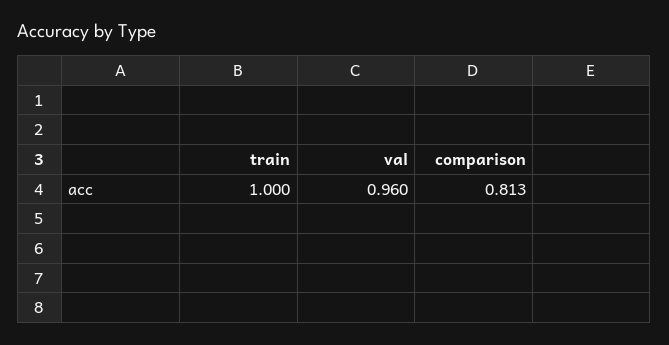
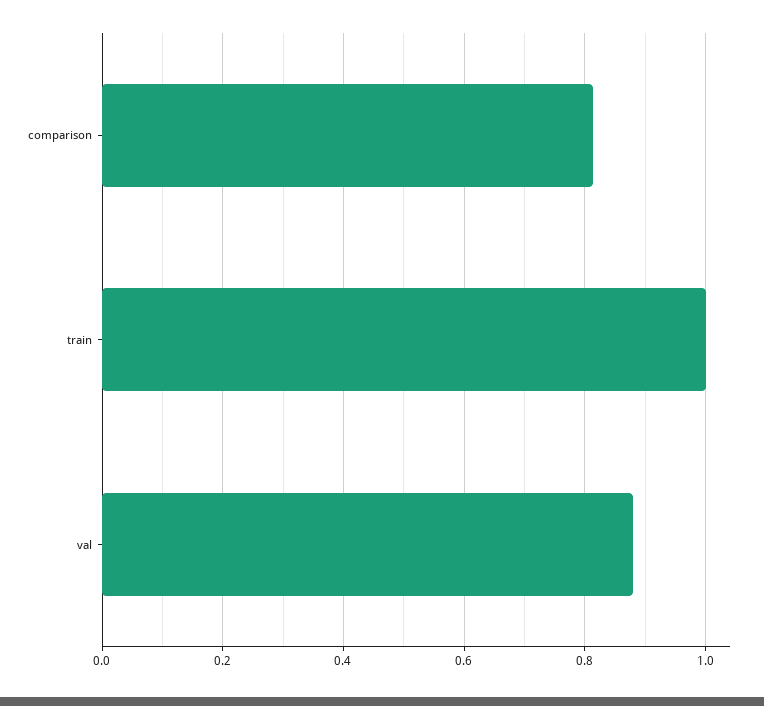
val: 0.96 -> 0.88

